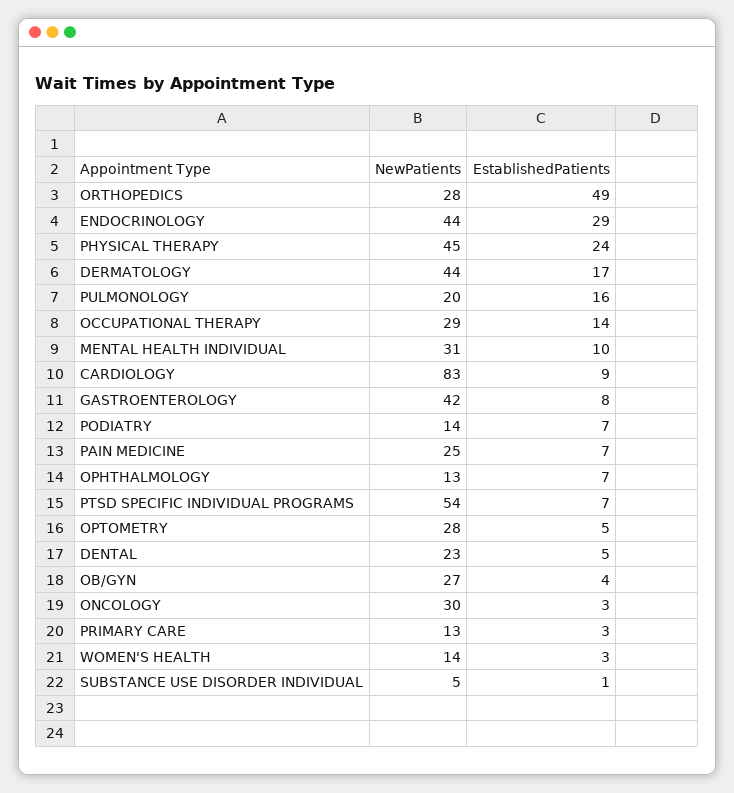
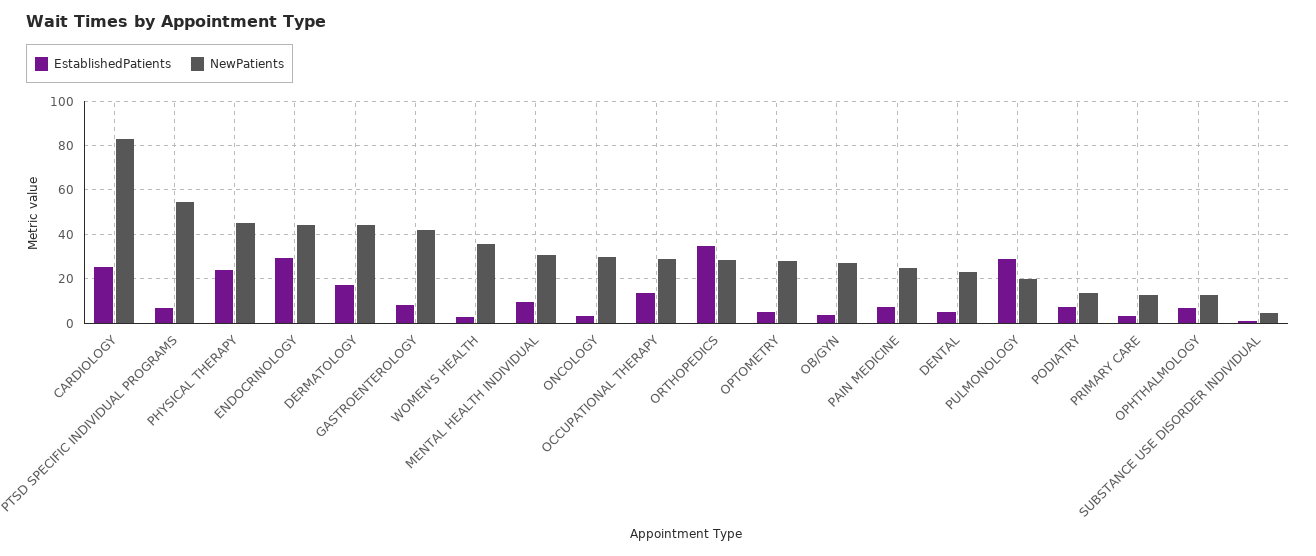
EstablishedPatients, ORTHOPEDICS: 49 -> 35
EstablishedPatients, PULMONOLOGY: 16 -> 30
EstablishedPatients, CARDIOLOGY: 9 -> 25
NewPatients, WOMEN'S HEALTH: 14 -> 35

